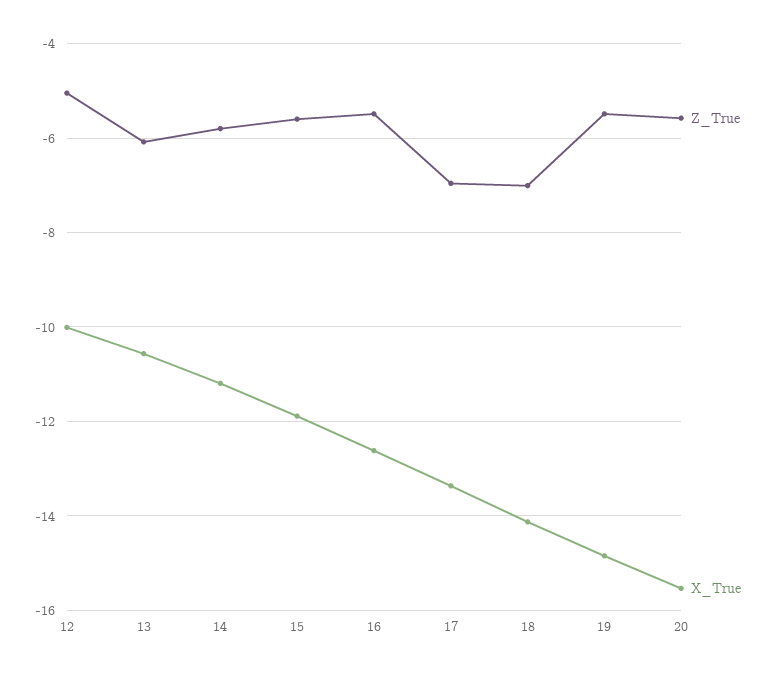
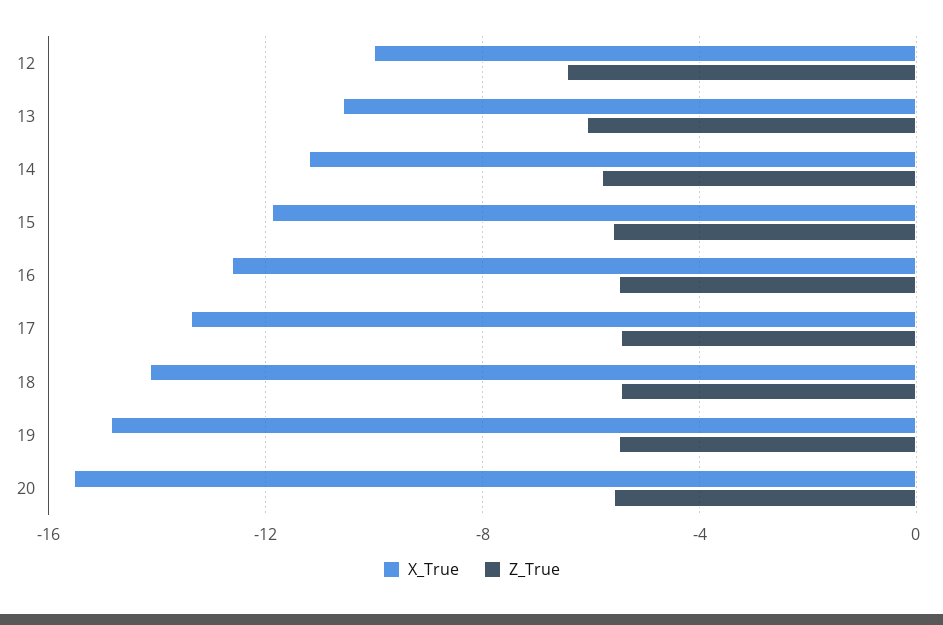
Z_True, 12: -5 -> -6.5
Z_True, 17: -7 -> -5.5
Z_True, 18: -7 -> -5.5

